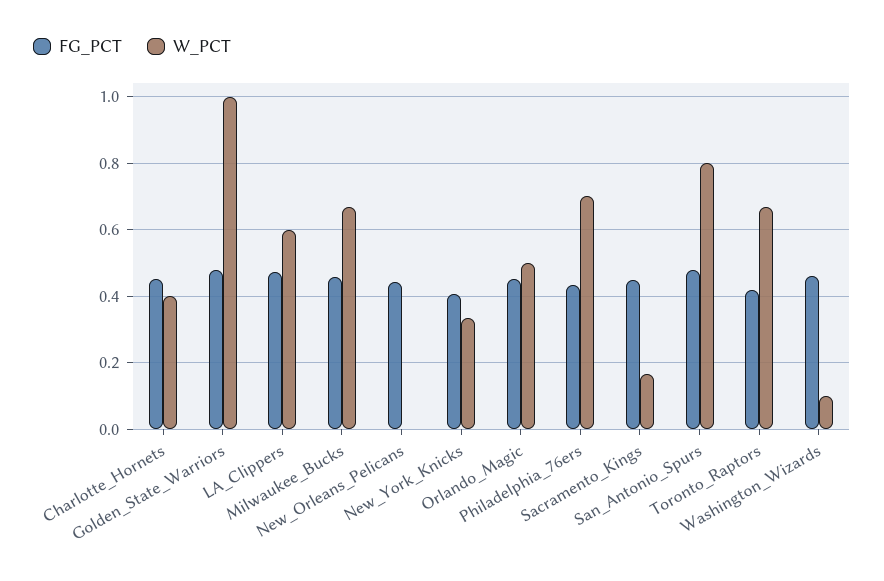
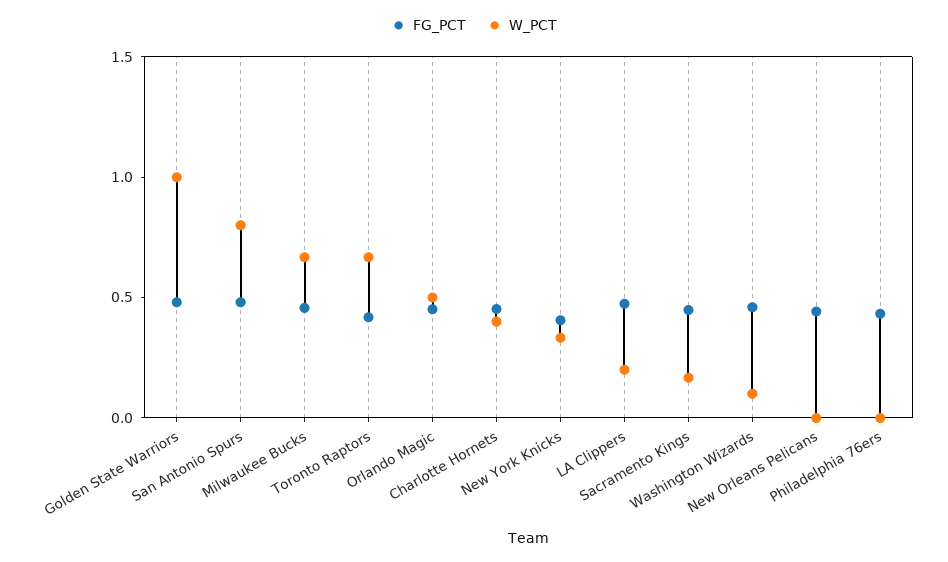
W_PCT, LA_Clippers: 0.6 -> 0.2
W_PCT, Philadelphia_76ers: 0.7 -> 0

